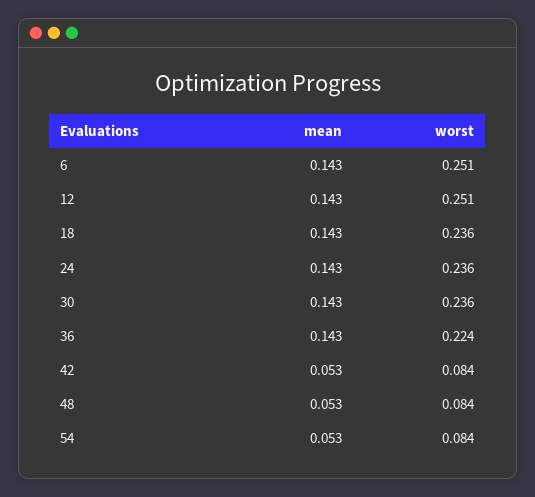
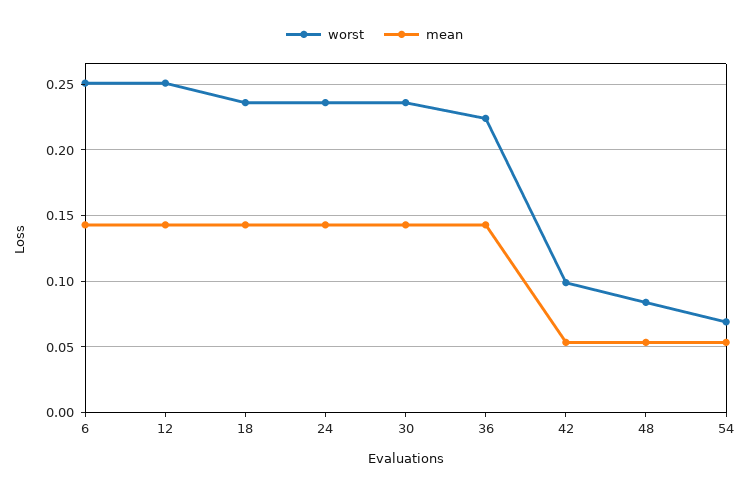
worst, 42: 0.084 -> 0.1
worst, 54: 0.084 -> 0.07

